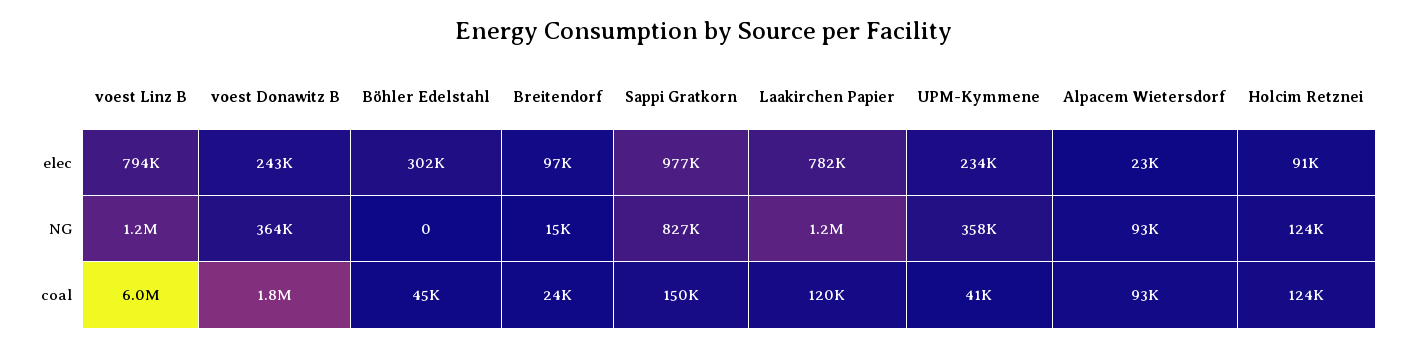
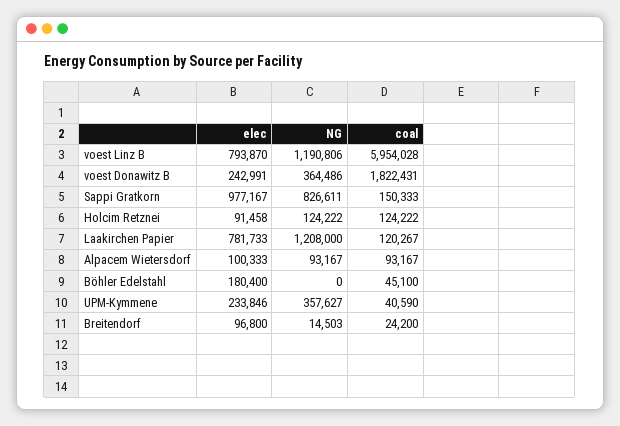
Böhler Edelstahl, elec: 302000 -> 180400
Alpacem Wietersdorf, elec: 23000 -> 100333

